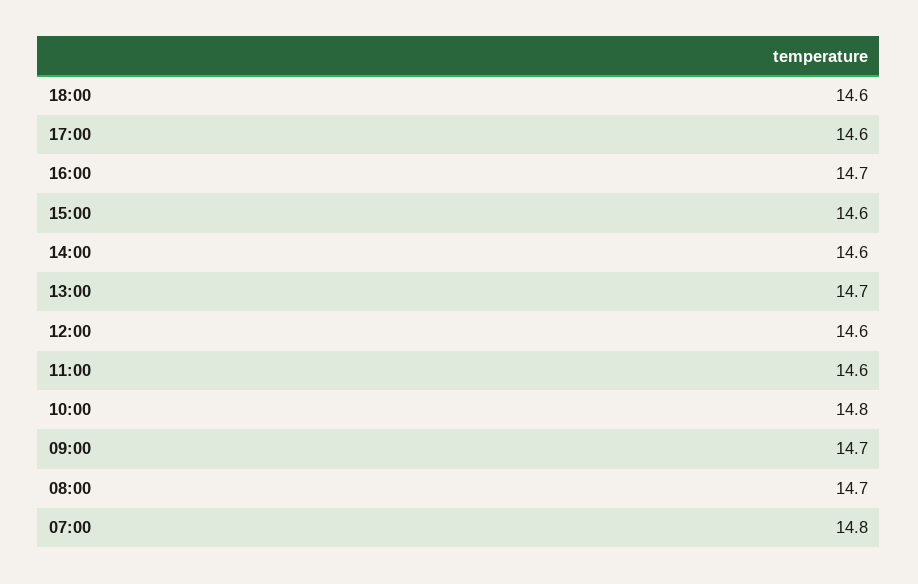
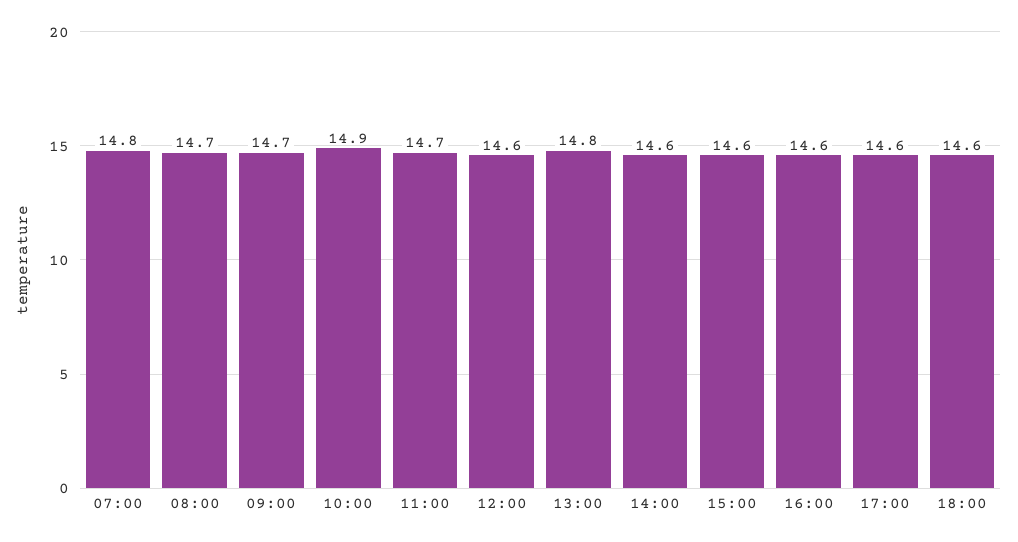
16:00: 14.7 -> 14.6
13:00: 14.7 -> 14.8
11:00: 14.6 -> 14.7
10:00: 14.8 -> 14.9

